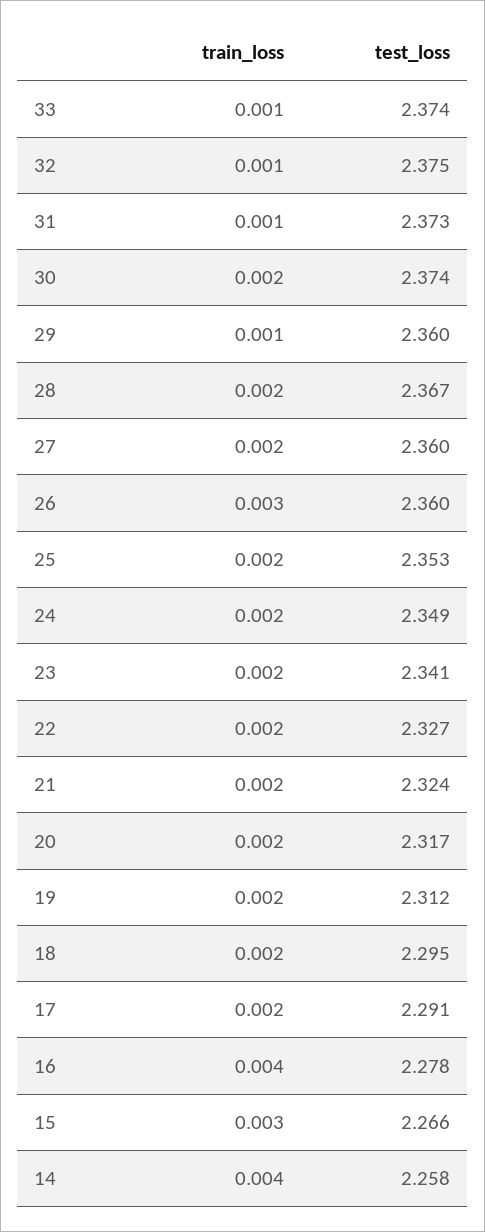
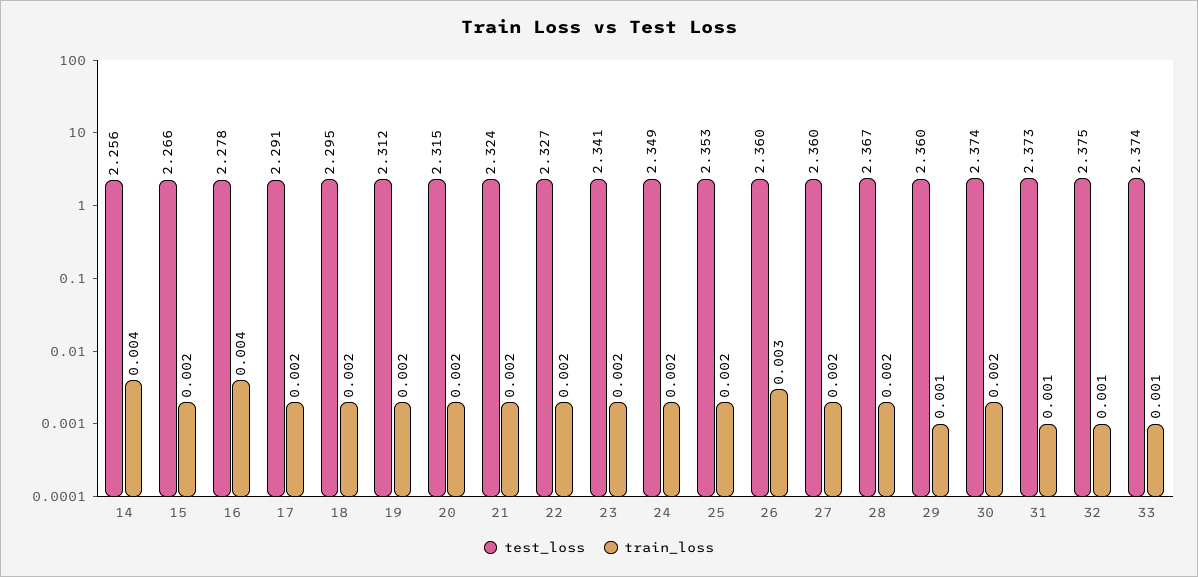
test_loss, 20: 2.317 -> 2.315
train_loss, 15: 0.003 -> 0.002
test_loss, 14: 2.258 -> 2.256

